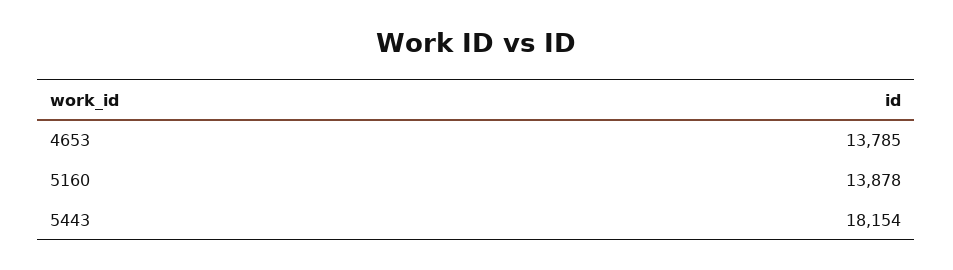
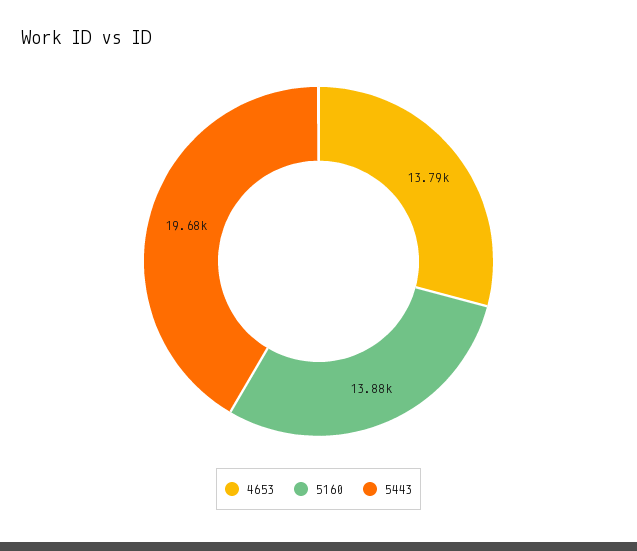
5443: 18154 -> 19680

